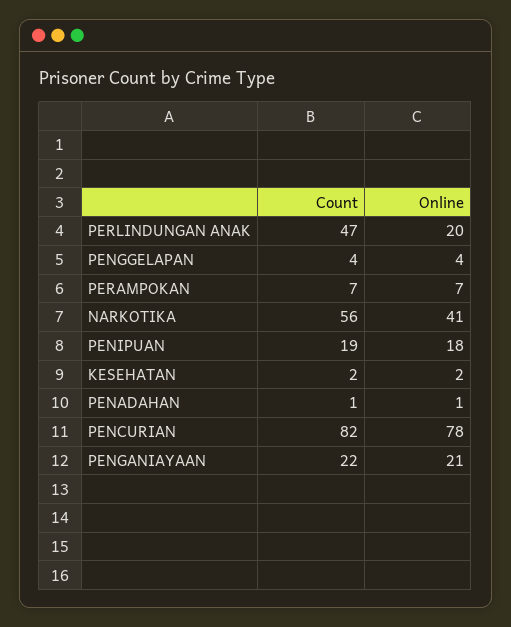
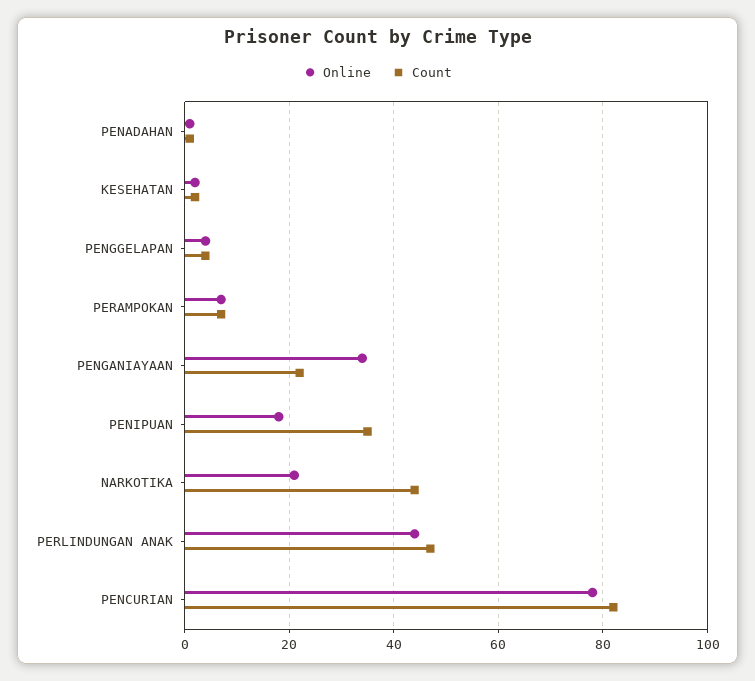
Online, PERLINDUNGAN ANAK: 20 -> 45
Count, NARKOTIKA: 56 -> 45
Online, NARKOTIKA: 41 -> 20
Count, PENIPUAN: 19 -> 35
Online, PENGANIAYAAN: 21 -> 35

